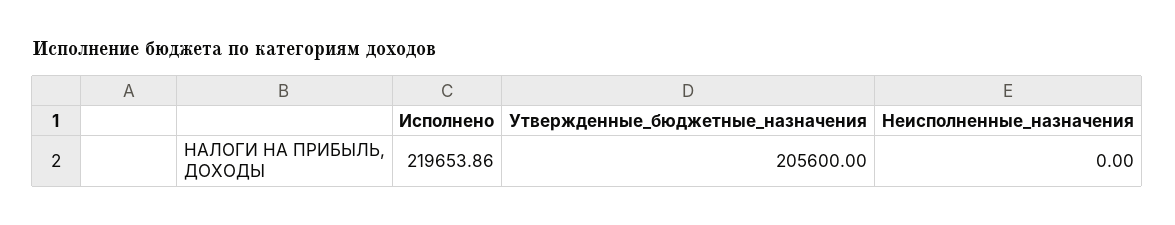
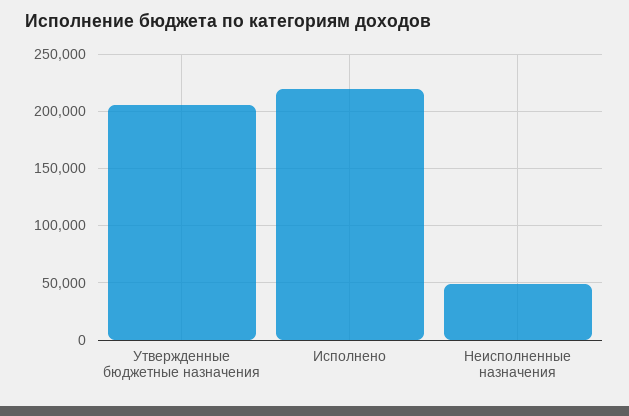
Неисполненные_назначения: 0 -> 50000

